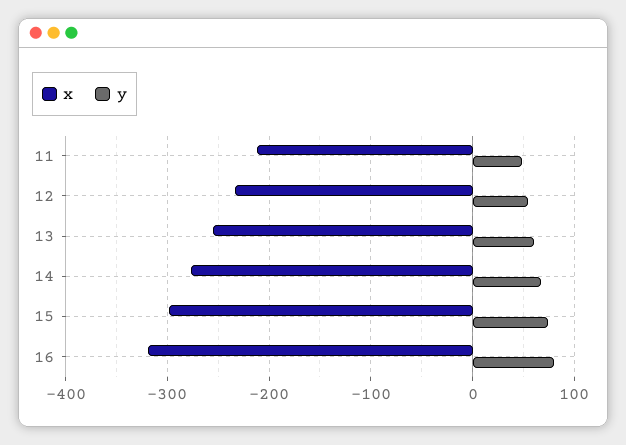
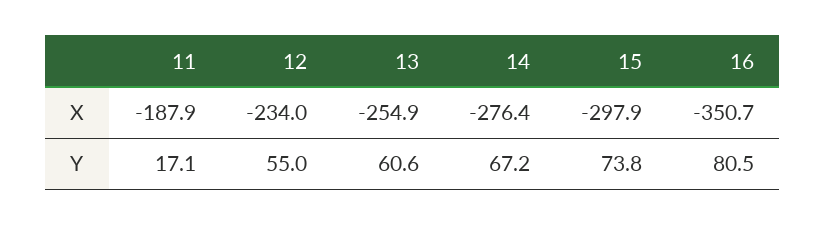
x, 11: -210 -> -187.9
y, 11: 50 -> 17.1
x, 16: -320 -> -350.7

